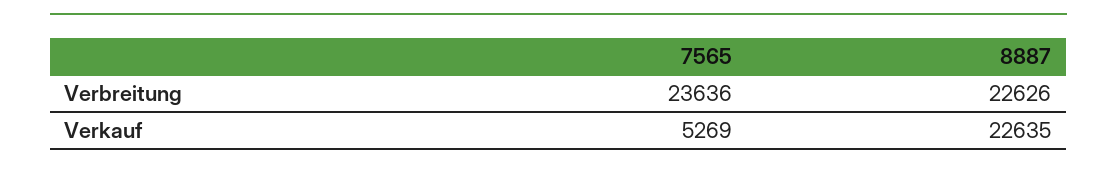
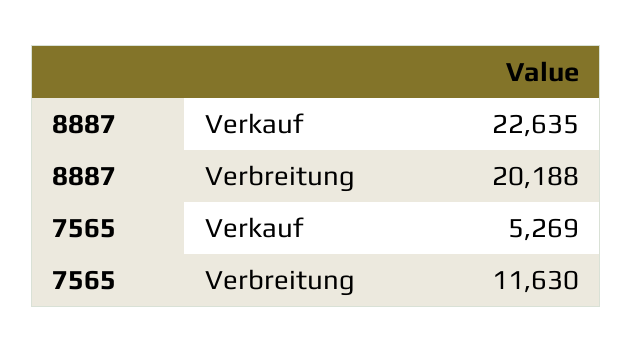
7565, Verbreitung: 23636 -> 11630
8887, Verbreitung: 22626 -> 20188

